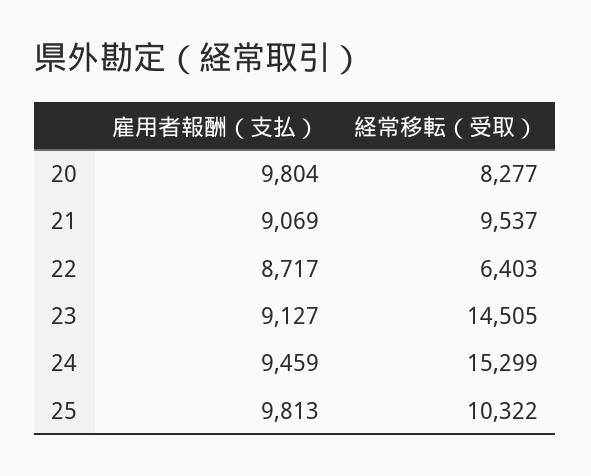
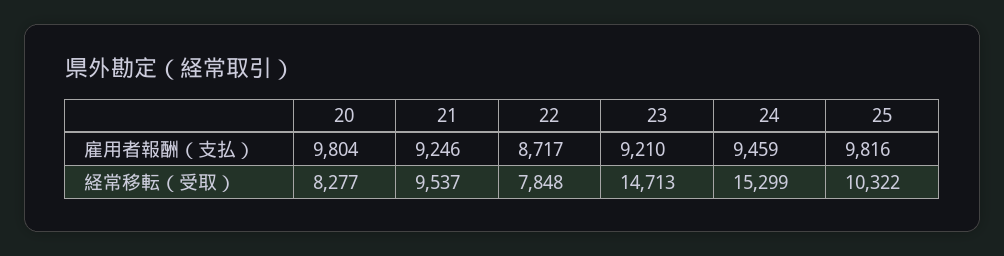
雇用者報酬（支払）, 21: 9069 -> 9246
経常移転（受取）, 22: 6403 -> 7848
雇用者報酬（支払）, 23: 9127 -> 9210
経常移転（受取）, 23: 14505 -> 14713
雇用者報酬（支払）, 25: 9813 -> 9816

